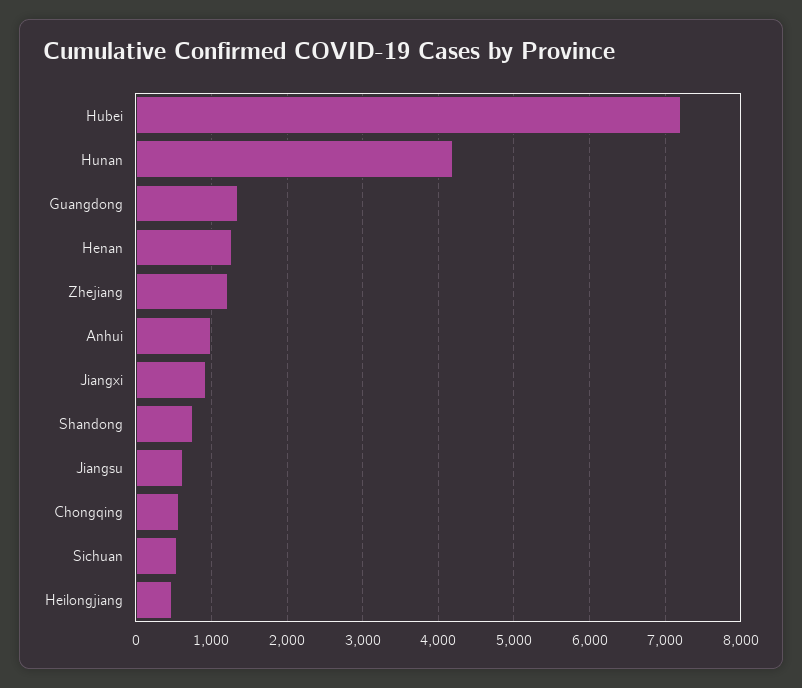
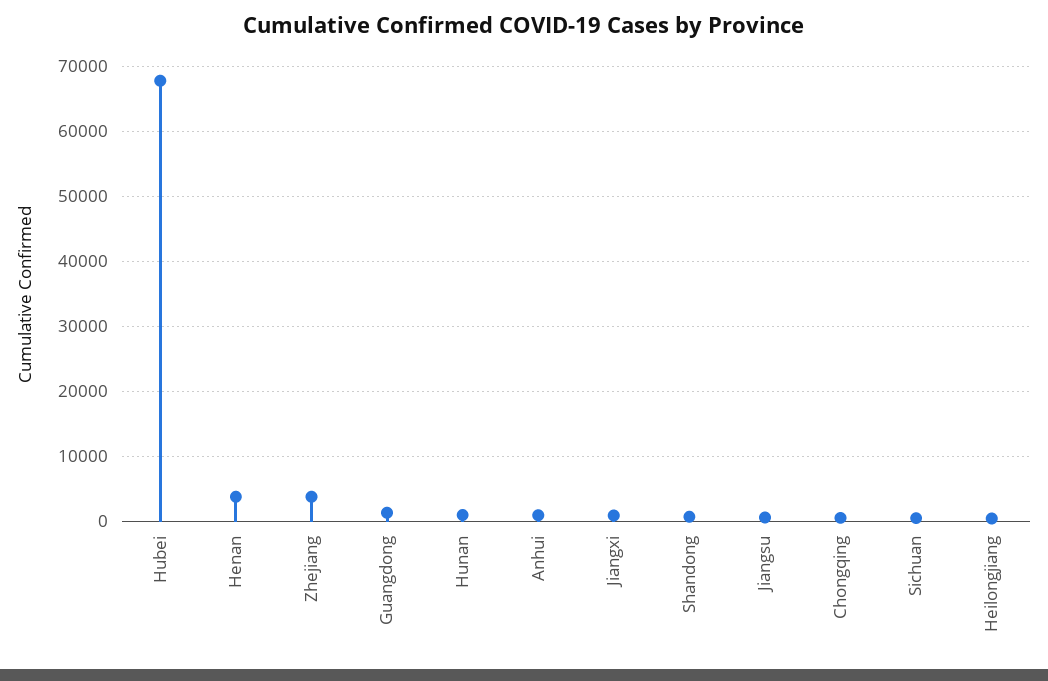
Hubei: 7200 -> 68000
Hunan: 4200 -> 1000
Henan: 1300 -> 4000
Zhejiang: 1200 -> 4000

